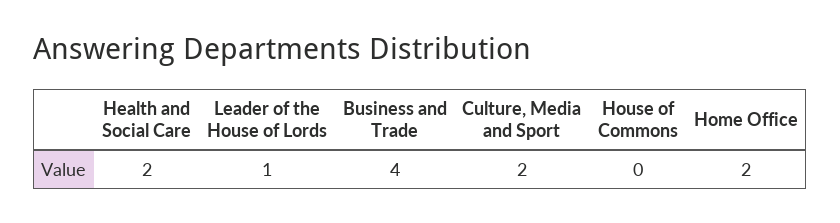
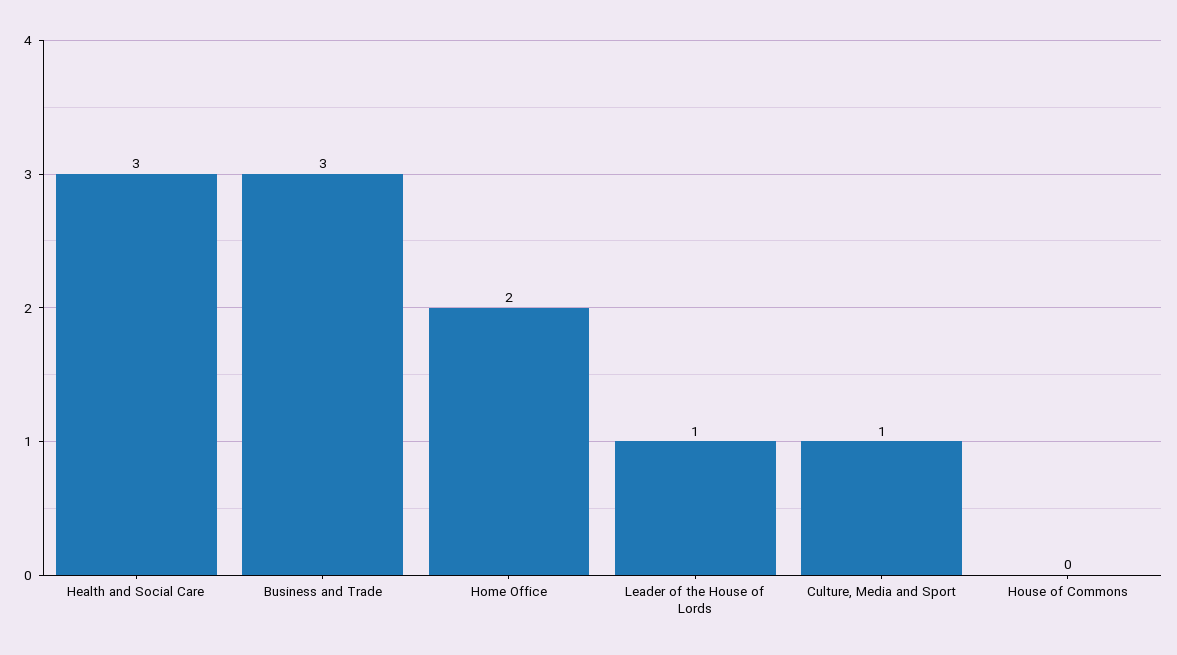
Health and Social Care: 2 -> 3
Business and Trade: 4 -> 3
Culture, Media and Sport: 2 -> 1

